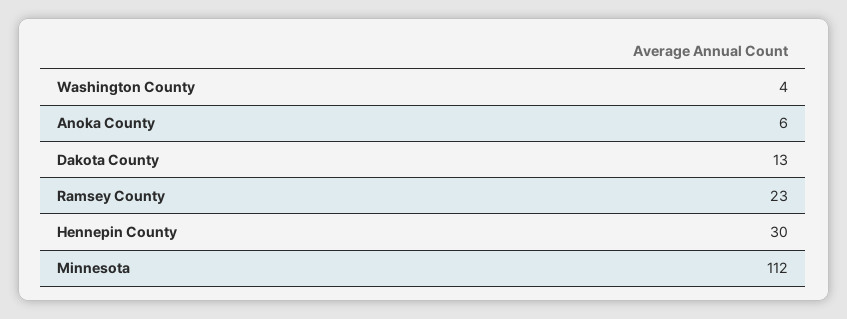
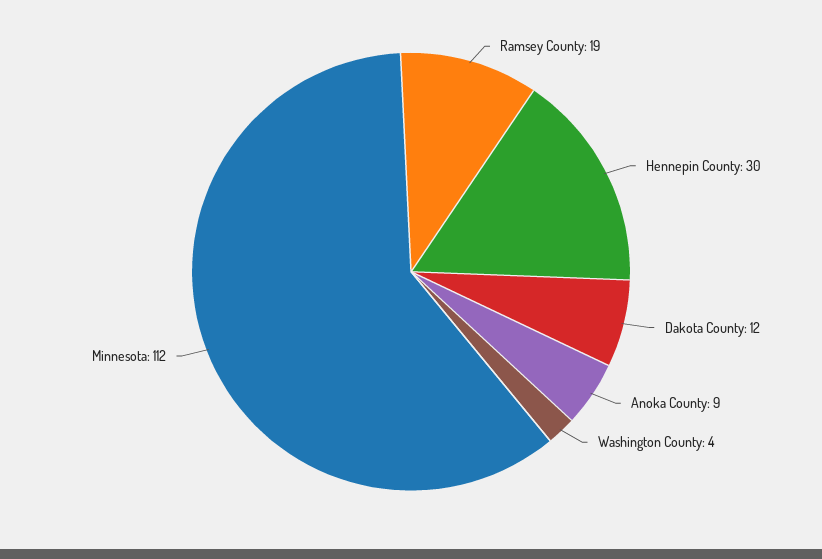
Anoka County: 6 -> 9
Dakota County: 13 -> 12
Ramsey County: 23 -> 19

